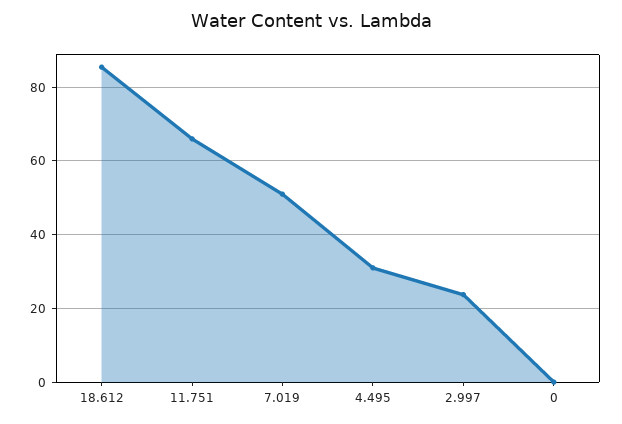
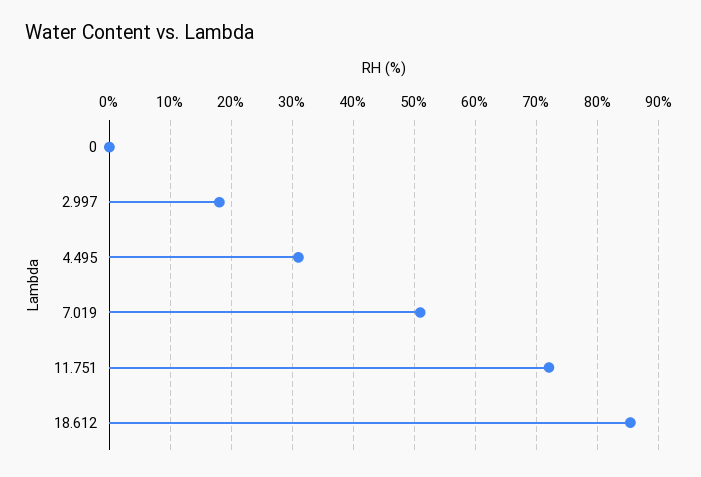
11.751: 66 -> 72
2.997: 24 -> 18

